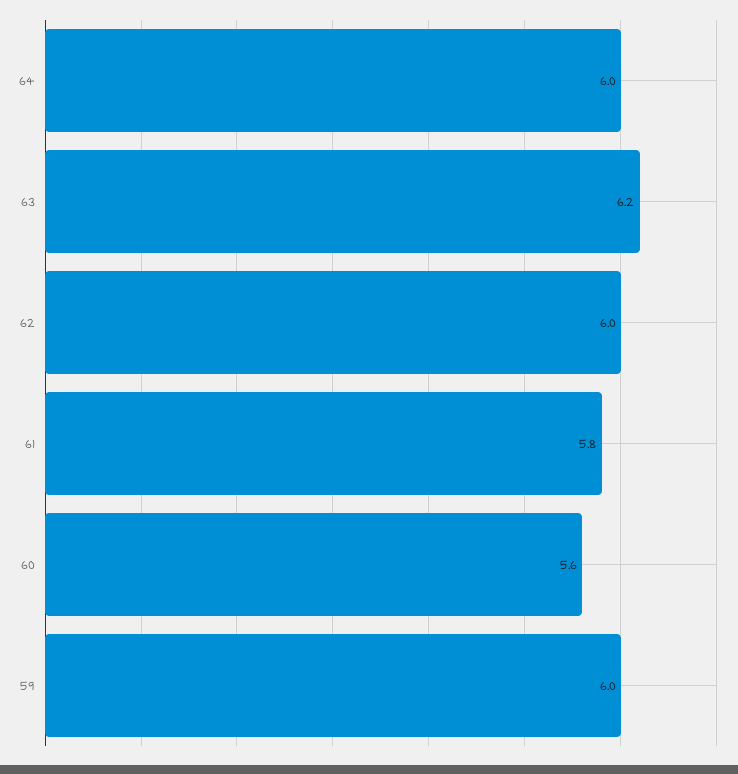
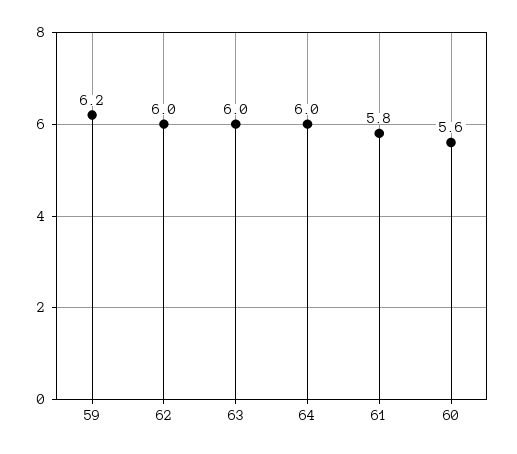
63: 6.2 -> 6
59: 6 -> 6.2

